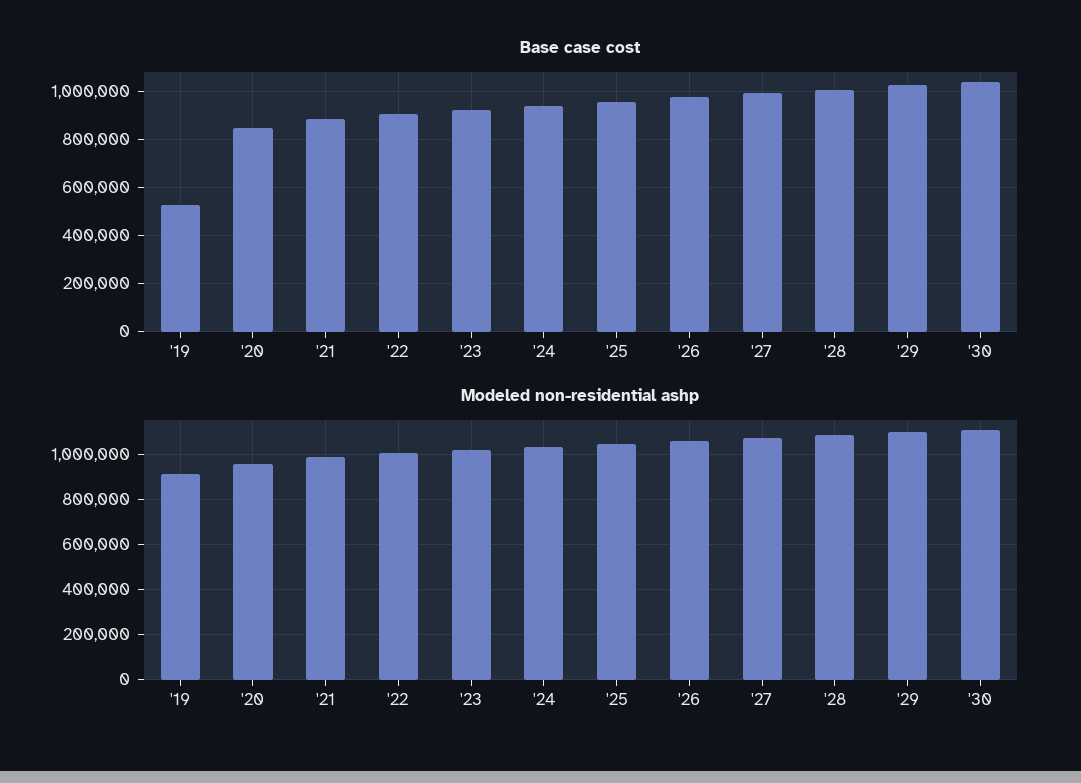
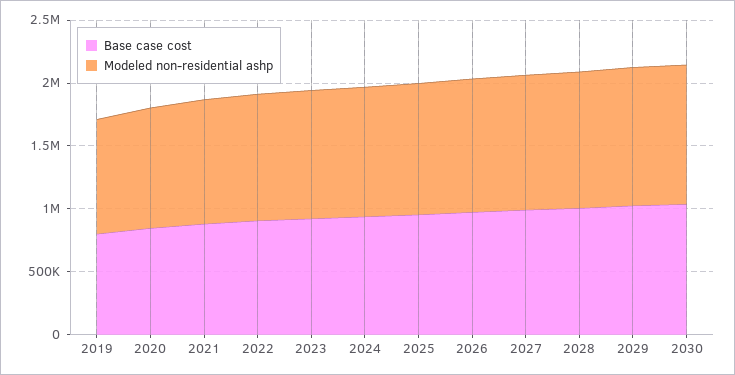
Base case cost, '19: 525000 -> 800000

